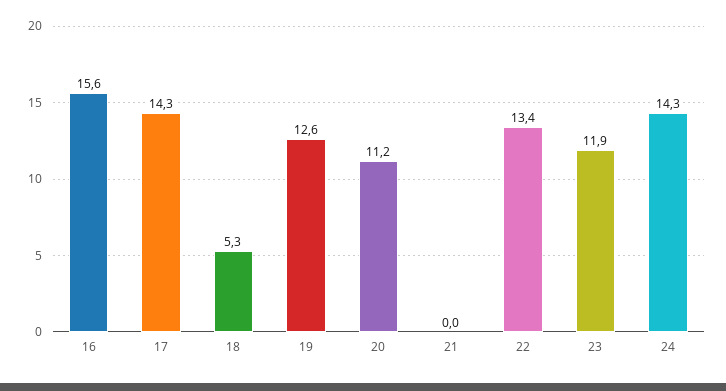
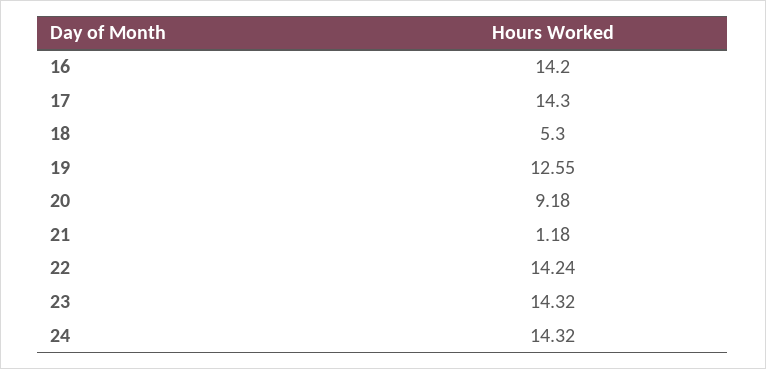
16: 15.6 -> 14.2
20: 11.2 -> 9.18
21: 0 -> 1.18
22: 13.4 -> 14.24
23: 11.9 -> 14.32

